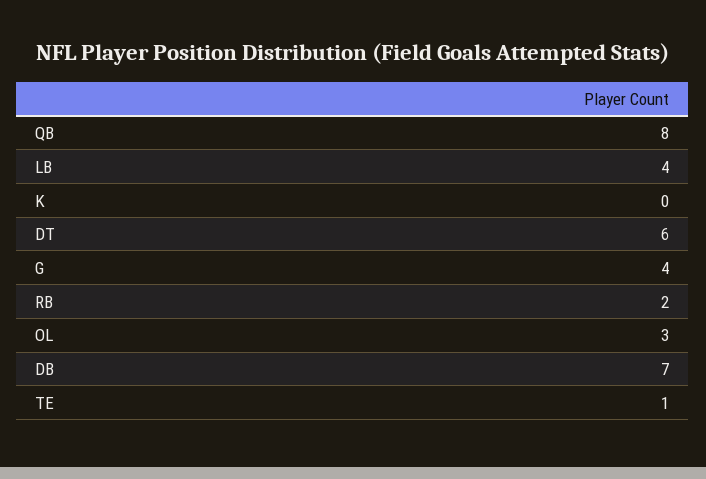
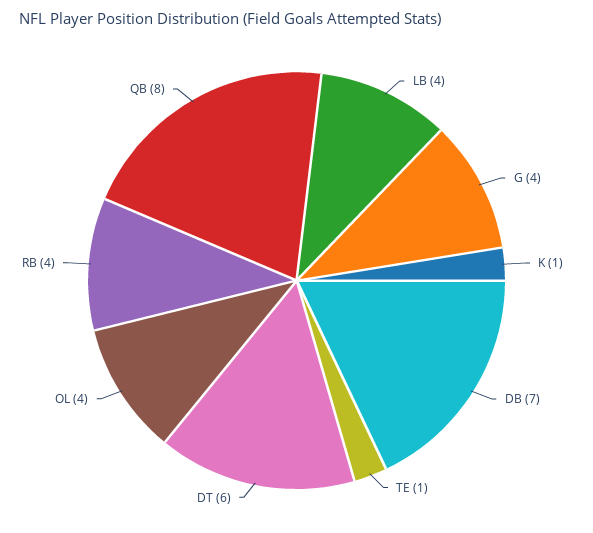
K: 0 -> 1
RB: 2 -> 4
OL: 3 -> 4

